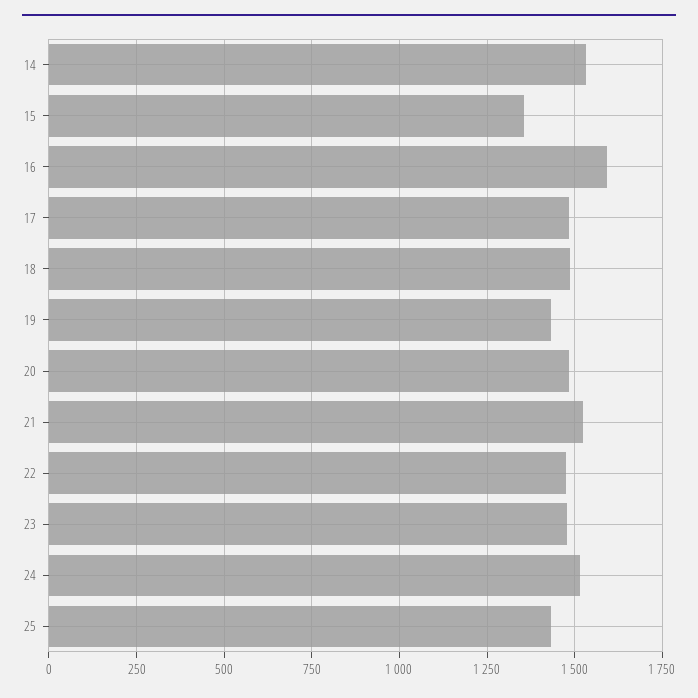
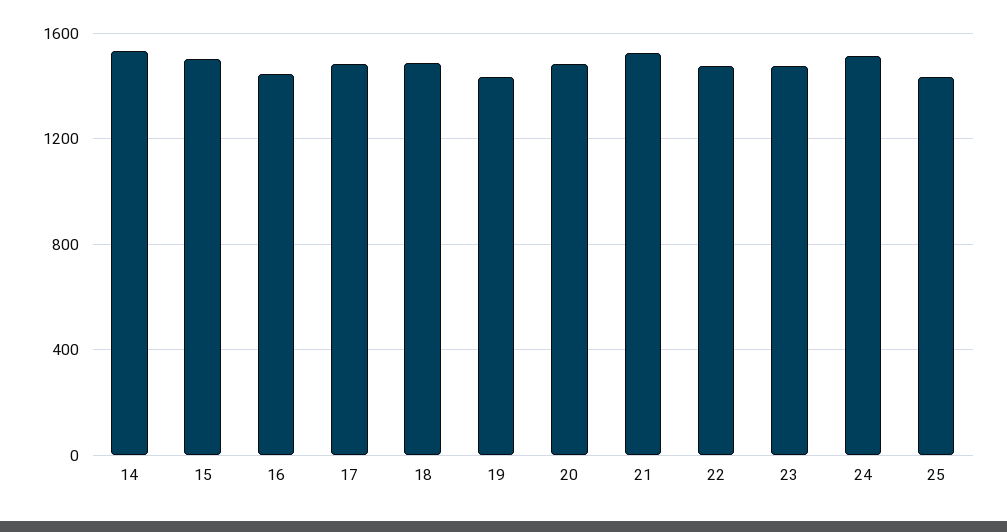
15: 1350 -> 1500
16: 1600 -> 1450

